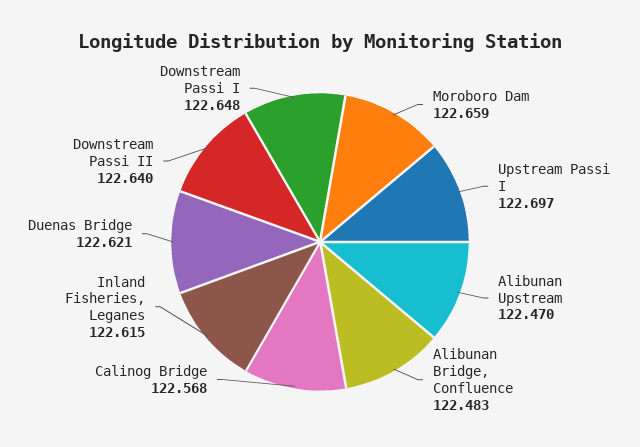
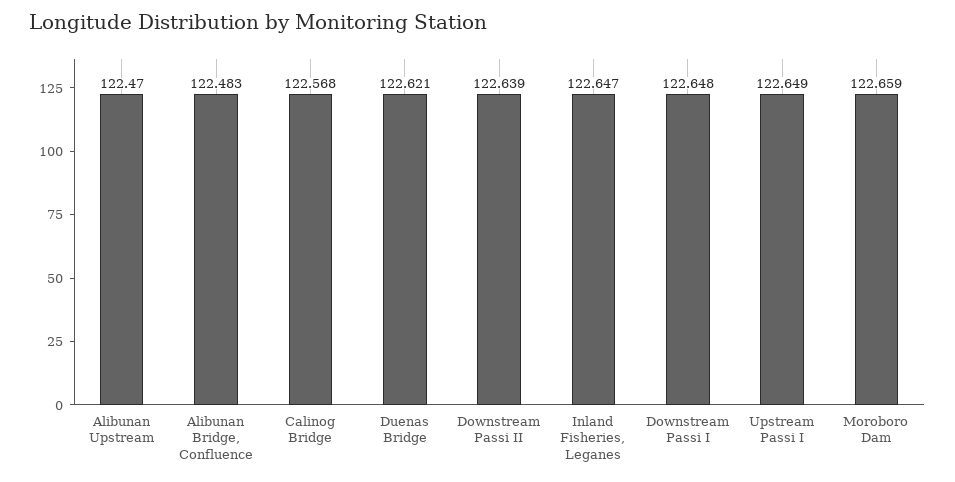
Upstream Passi I: 122.697 -> 122.649
Inland Fisheries, Leganes: 122.615 -> 122.647
Downstream Passi II: 122.64 -> 122.639

